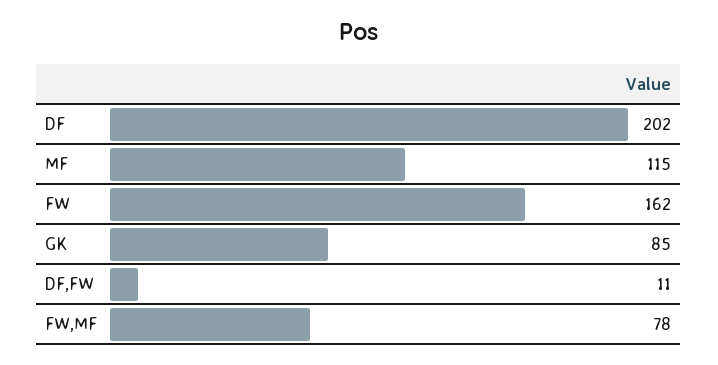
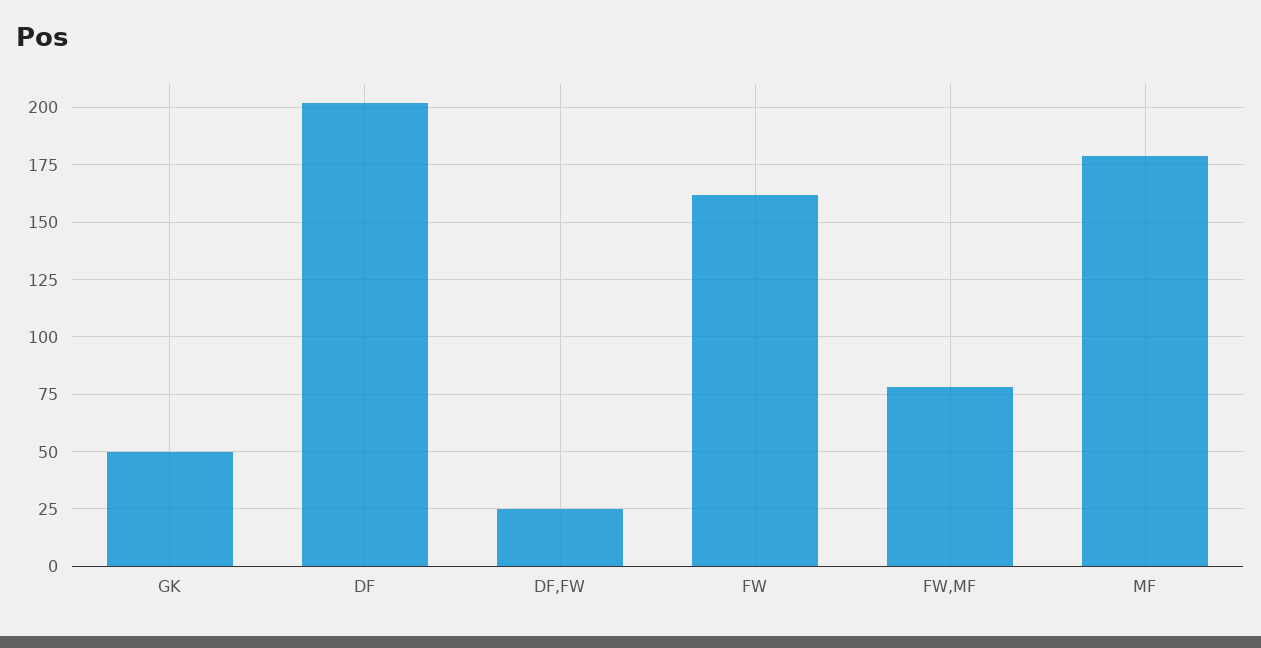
MF: 115 -> 180
GK: 85 -> 50
DF,FW: 11 -> 25

